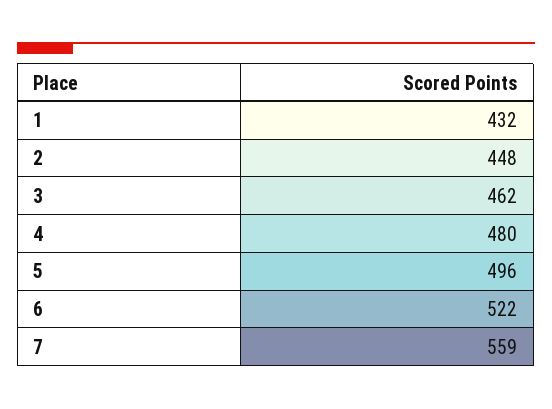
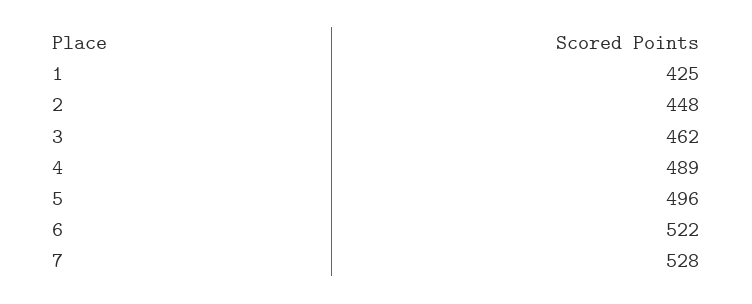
1: 432 -> 425
4: 480 -> 489
7: 559 -> 528

